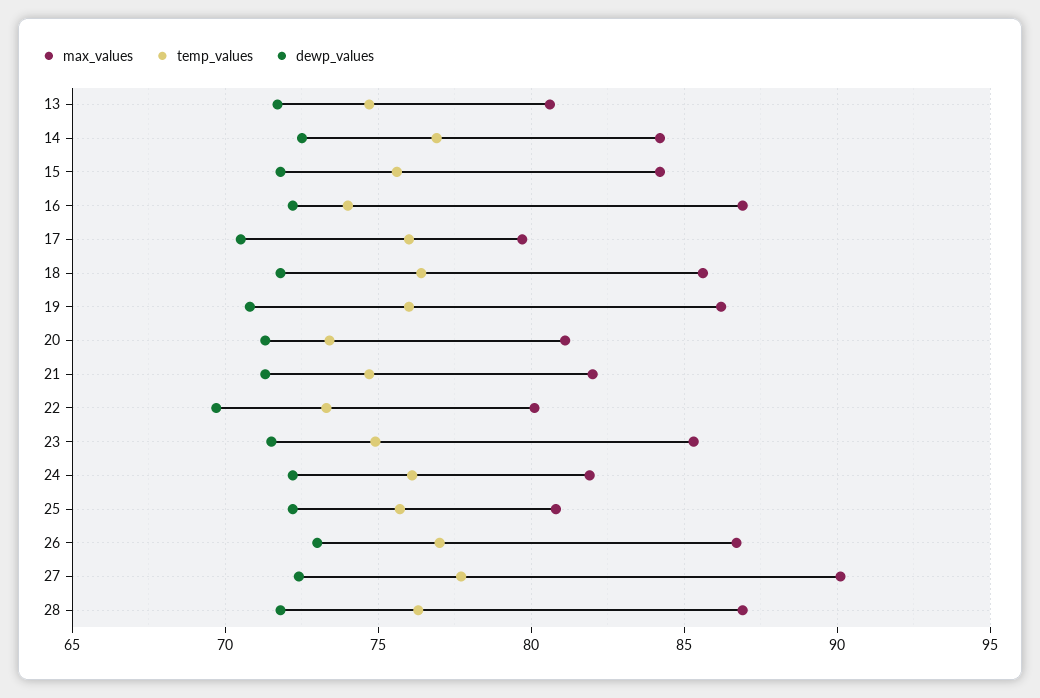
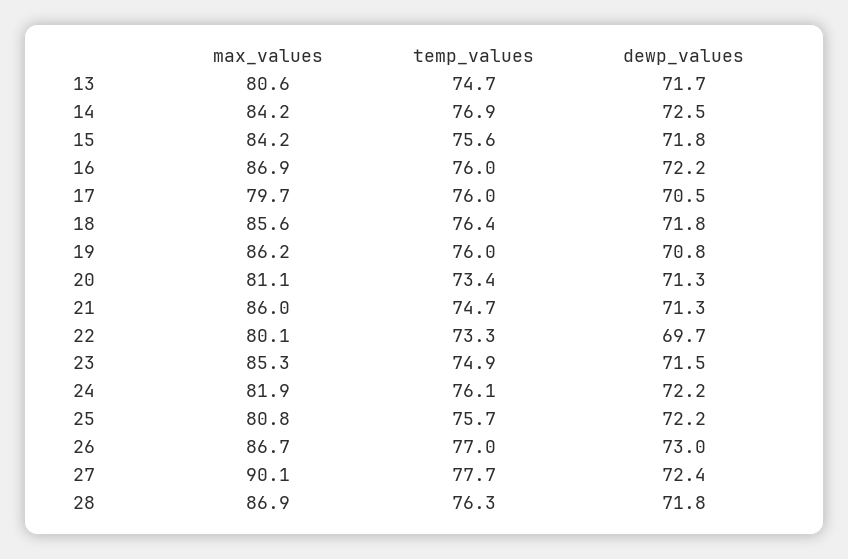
temp_values, 16: 74 -> 76
max_values, 21: 82 -> 86

